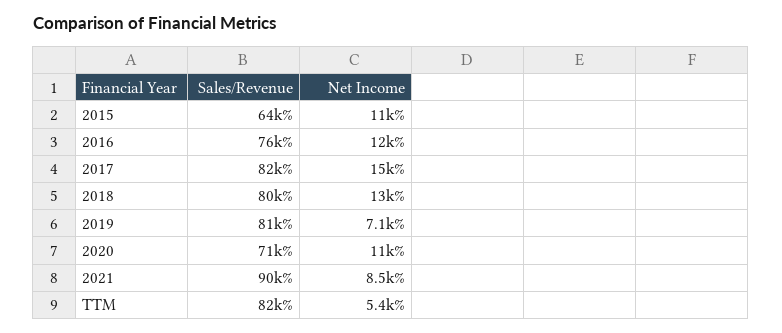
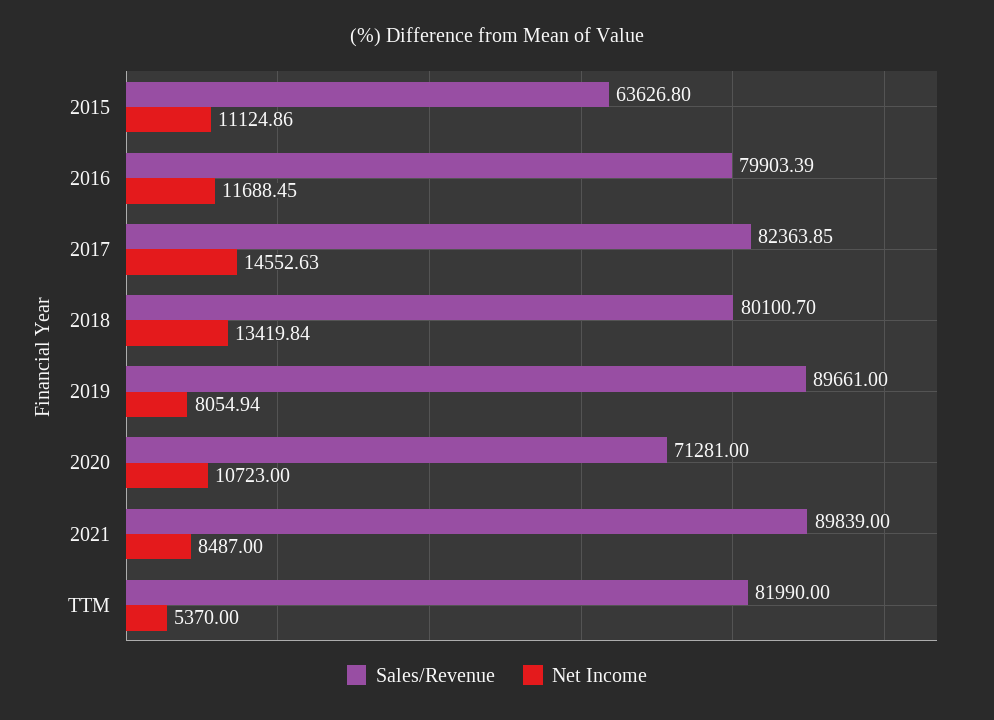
Sales/Revenue, 2016: 76000 -> 79903.39
Sales/Revenue, 2019: 81000 -> 89661
Net Income, 2019: 7100 -> 8054.94

